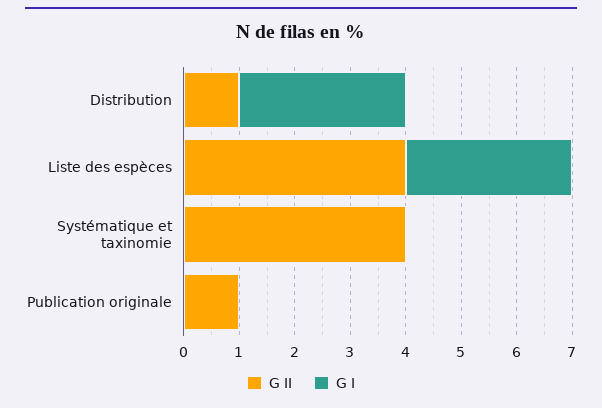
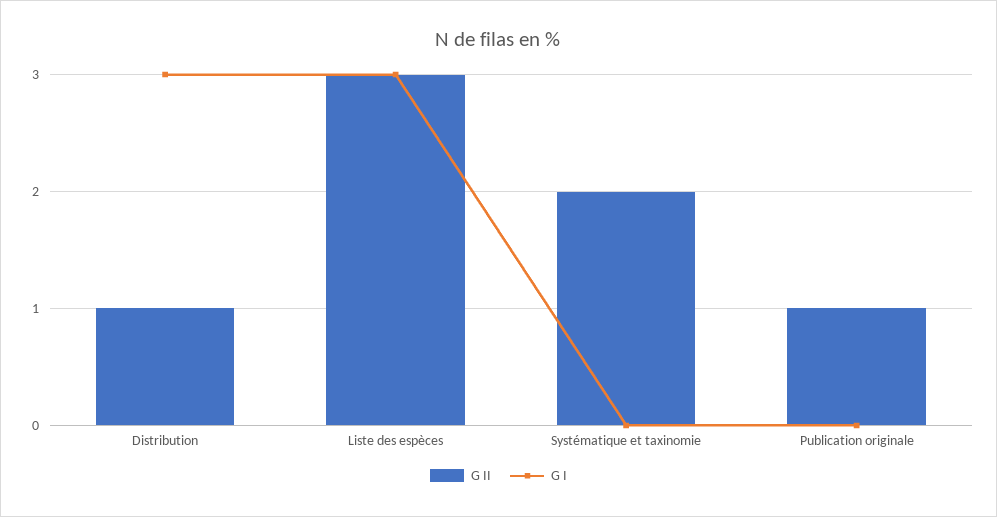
G II, Liste des espèces: 4 -> 3
G II, Systématique et taxinomie: 4 -> 2

